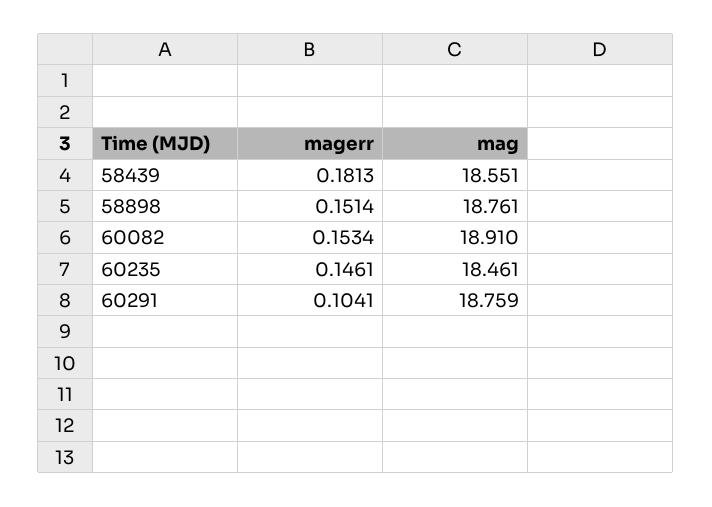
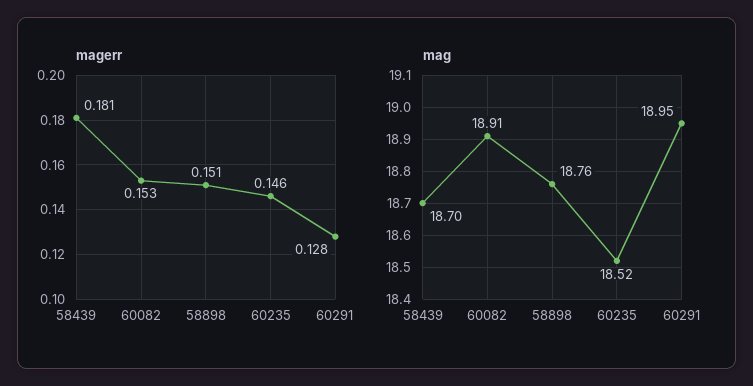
mag, 58439: 18.551 -> 18.7
mag, 60235: 18.461 -> 18.52
magerr, 60291: 0.1041 -> 0.128
mag, 60291: 18.759 -> 18.95

